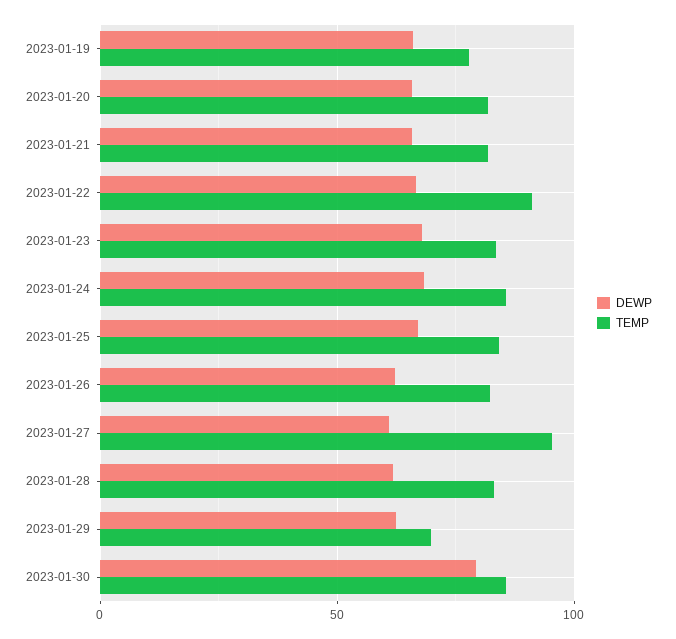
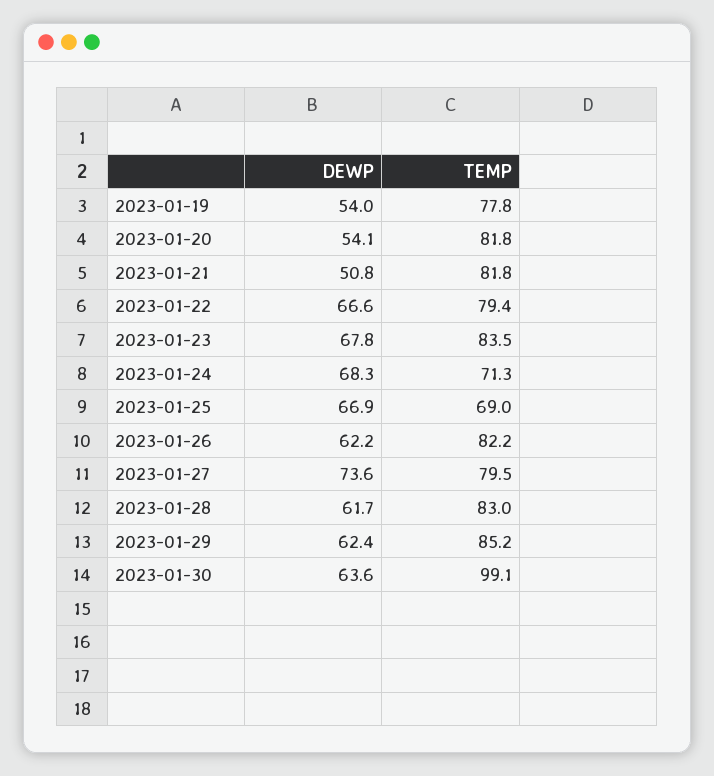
DEWP, 2023-01-19: 65 -> 54
DEWP, 2023-01-20: 65 -> 54.1
DEWP, 2023-01-21: 65 -> 50.8
TEMP, 2023-01-22: 90 -> 79.4
TEMP, 2023-01-24: 85 -> 71.3
TEMP, 2023-01-25: 85 -> 69
DEWP, 2023-01-27: 60 -> 73.6
TEMP, 2023-01-27: 95 -> 79.5
TEMP, 2023-01-29: 70 -> 85.2
DEWP, 2023-01-30: 80 -> 63.6
TEMP, 2023-01-30: 85 -> 99.1

